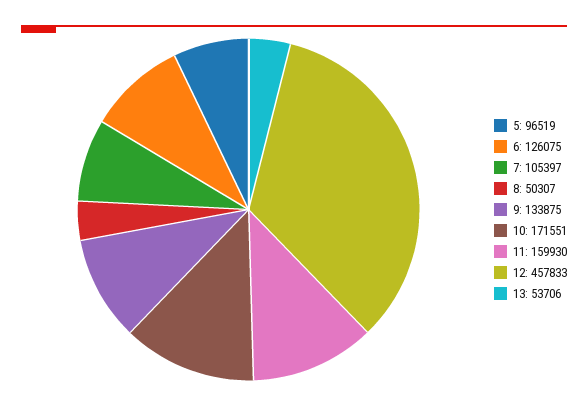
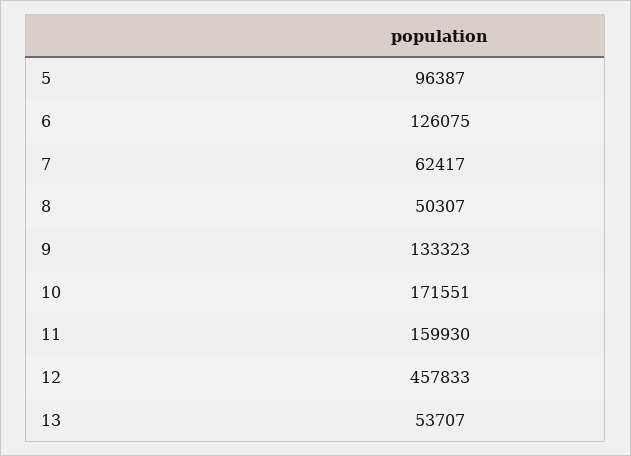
5: 96519 -> 96387
7: 105397 -> 62417
9: 133875 -> 133323
13: 53706 -> 53707

